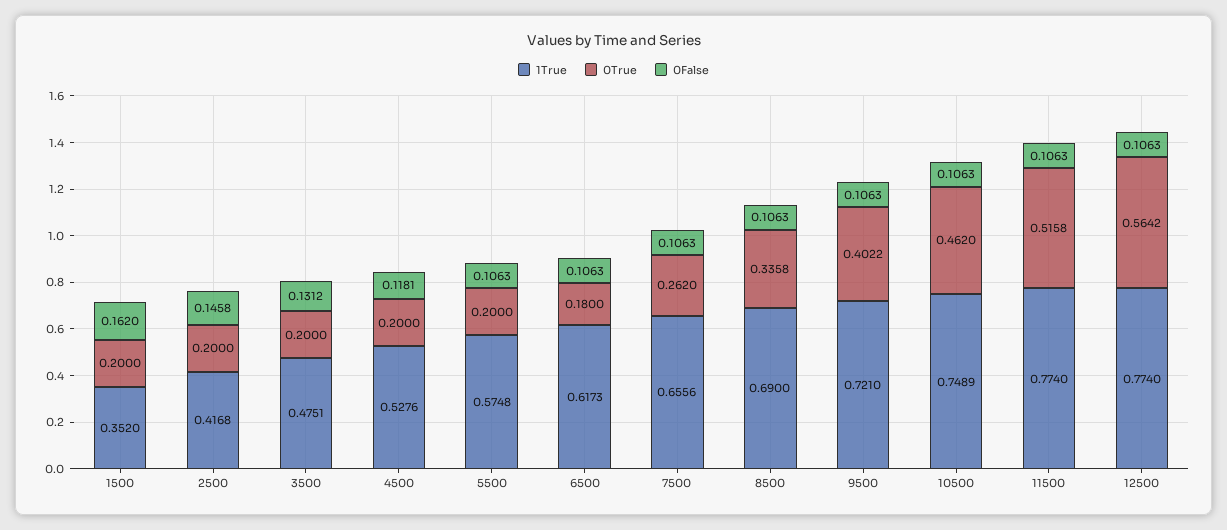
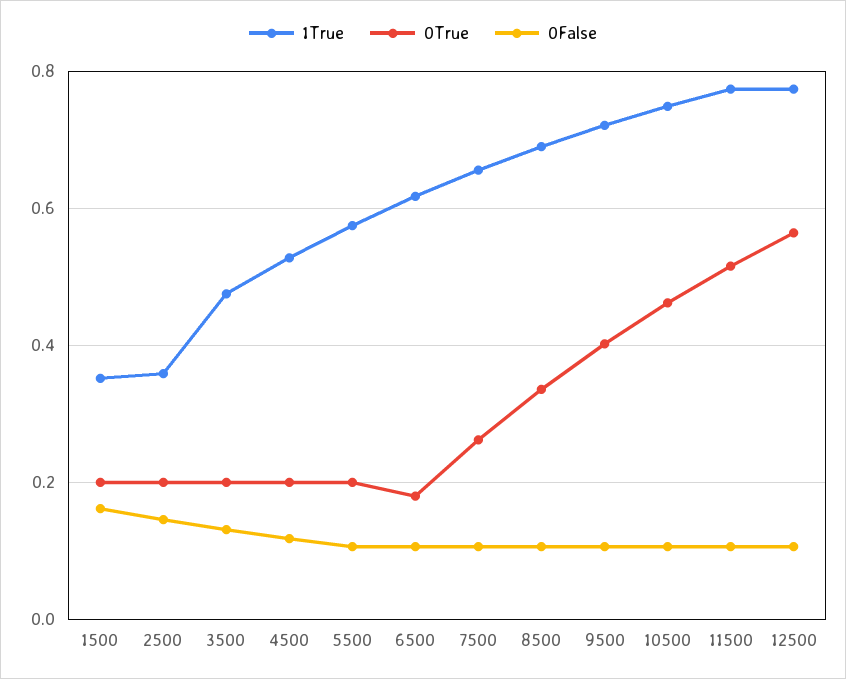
1True, 2500: 0.4168 -> 0.36

